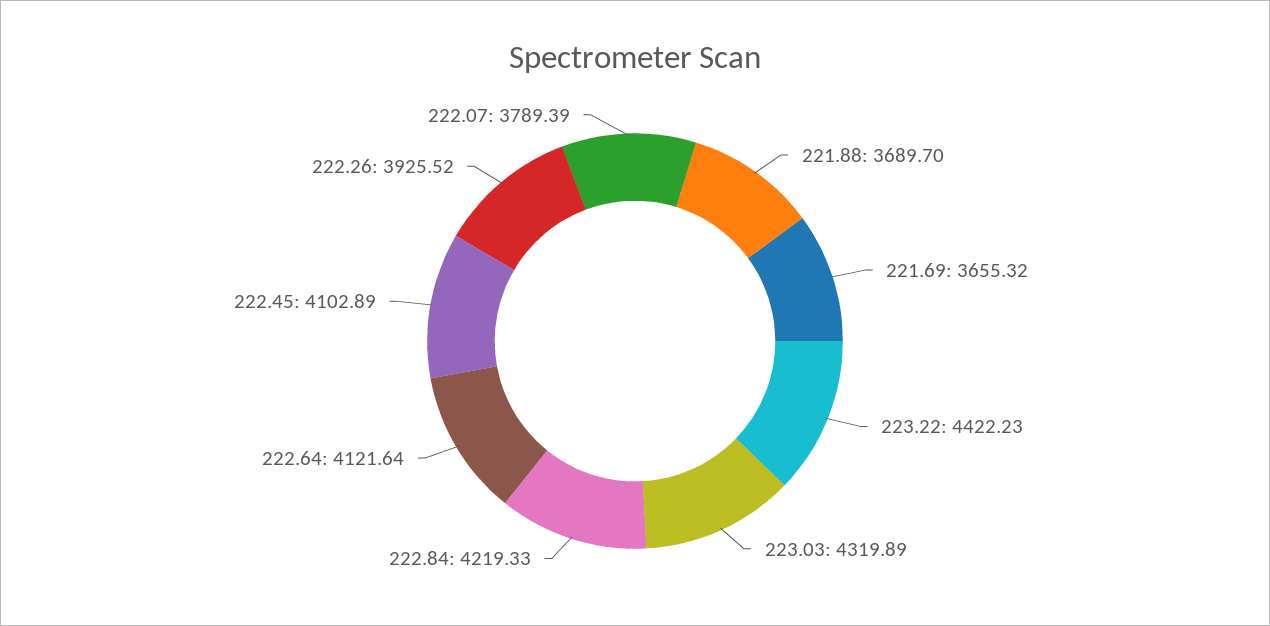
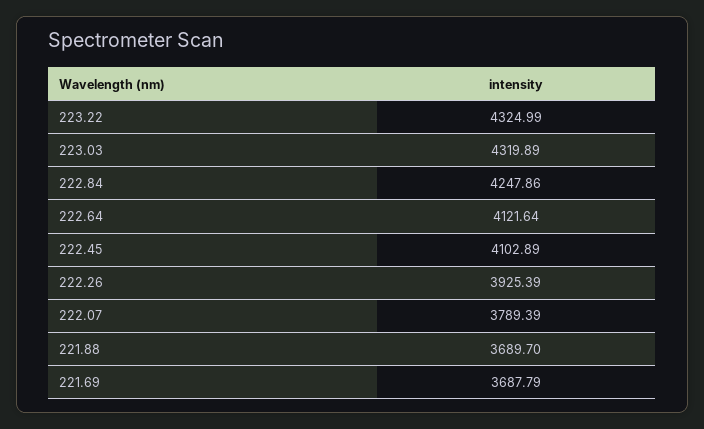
221.69: 3655.32 -> 3687.79
223.22: 4422.23 -> 4324.99
222.84: 4219.33 -> 4247.86
222.26: 3925.52 -> 3925.39

